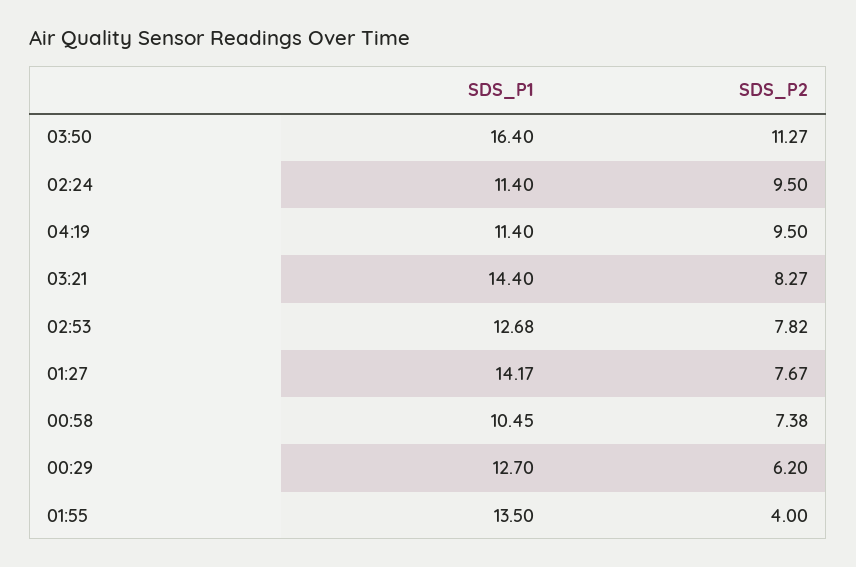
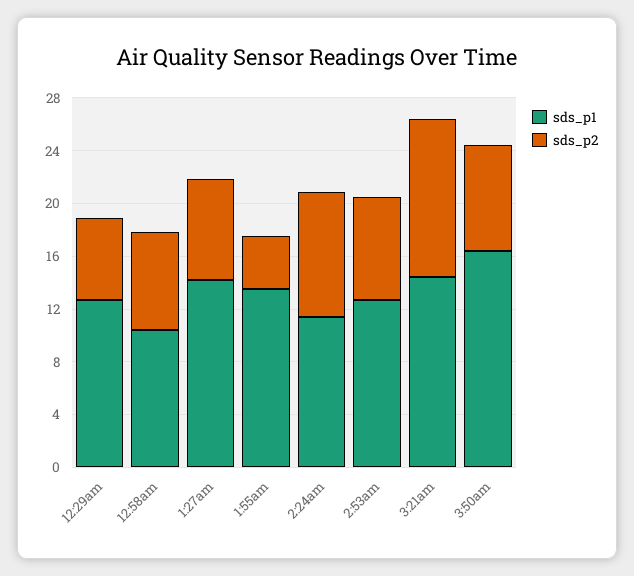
SDS_P2, 03:50: 11.27 -> 8
SDS_P1, 04:19: 11.4 -> none
SDS_P2, 04:19: 9.5 -> none
SDS_P2, 03:21: 8.27 -> 12

